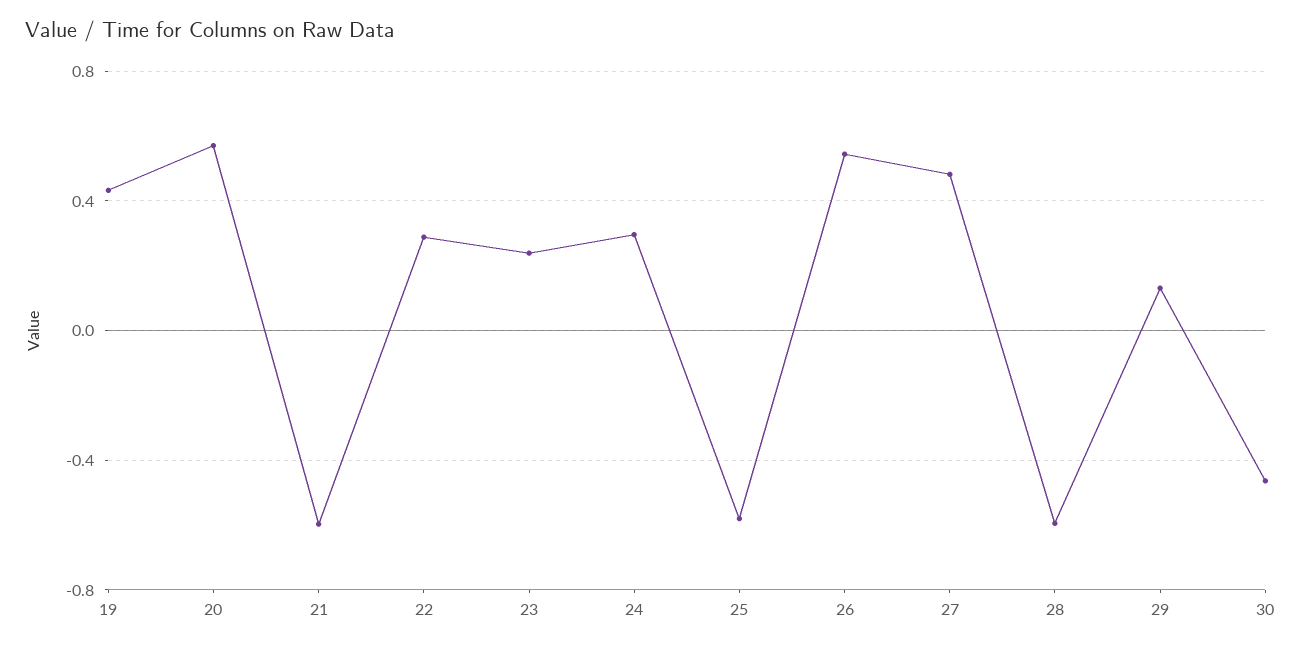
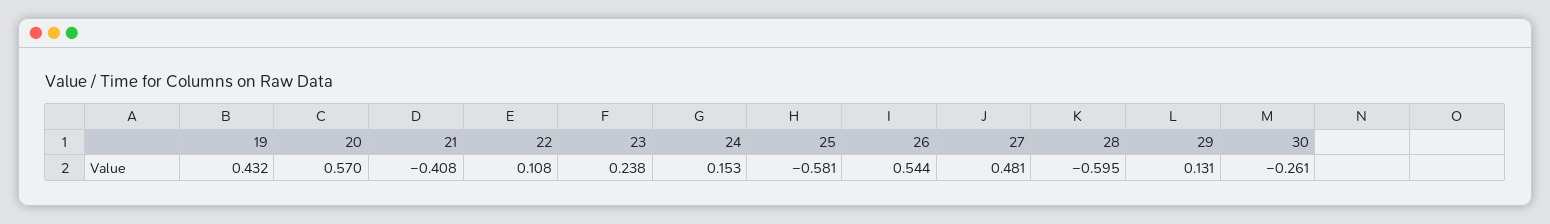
21: -0.6 -> -0.408
22: 0.3 -> 0.108
24: 0.3 -> 0.153
30: -0.45 -> -0.261

